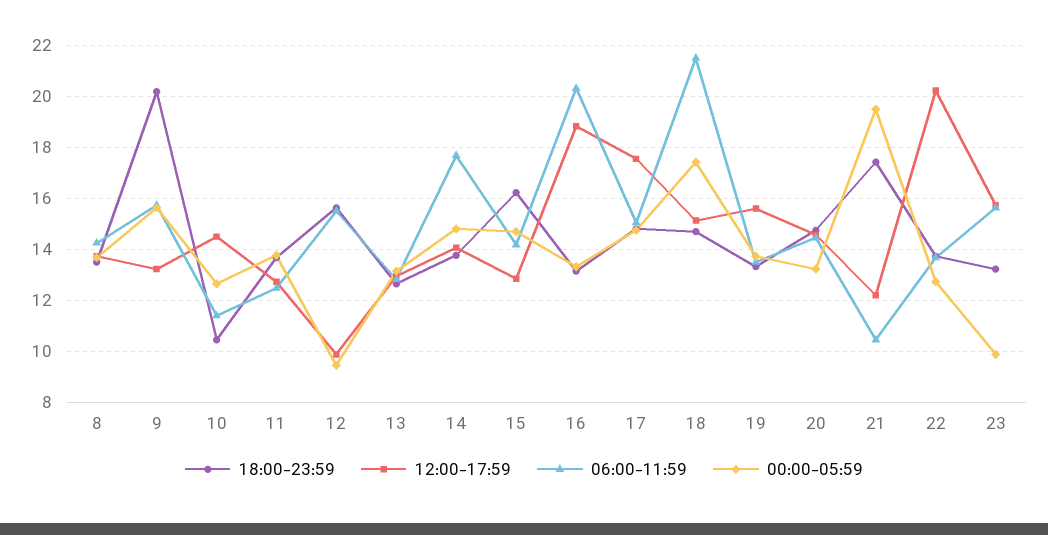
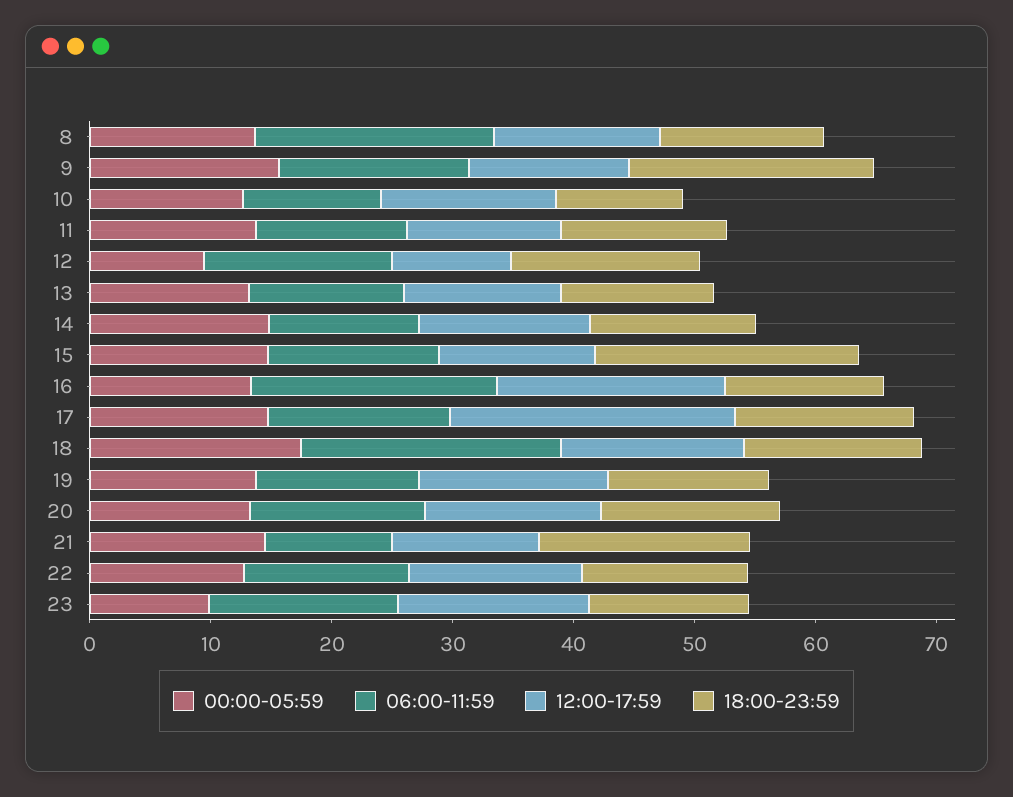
06:00-11:59, 8: 14.25 -> 20
06:00-11:59, 14: 17.75 -> 12
18:00-23:59, 15: 16.25 -> 22
12:00-17:59, 17: 17.5 -> 24
00:00-05:59, 21: 19.5 -> 14
12:00-17:59, 22: 20.25 -> 14

